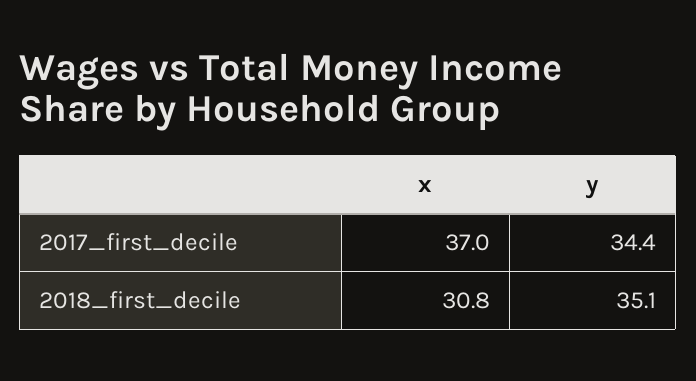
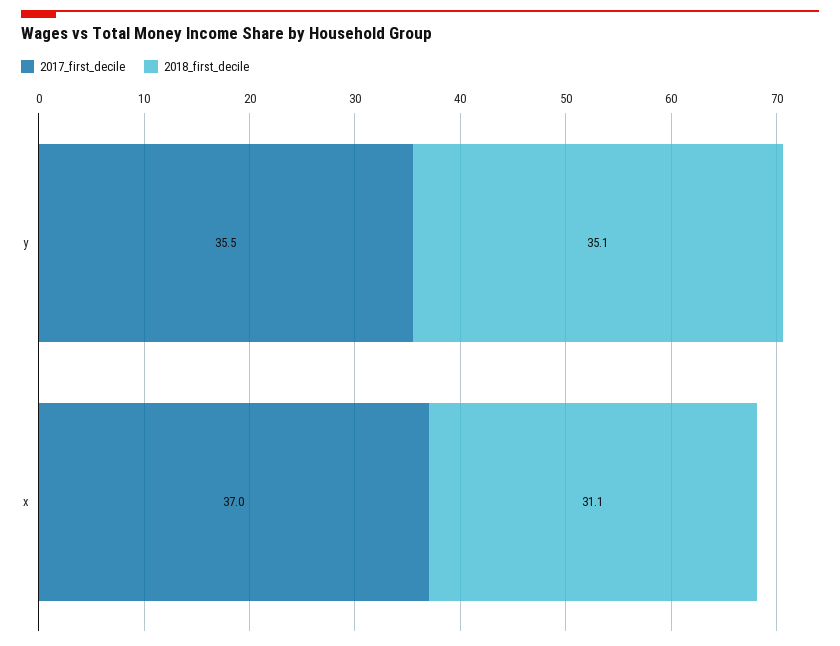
2017_first_decile, y: 34.4 -> 35.5
2018_first_decile, x: 30.8 -> 31.1

